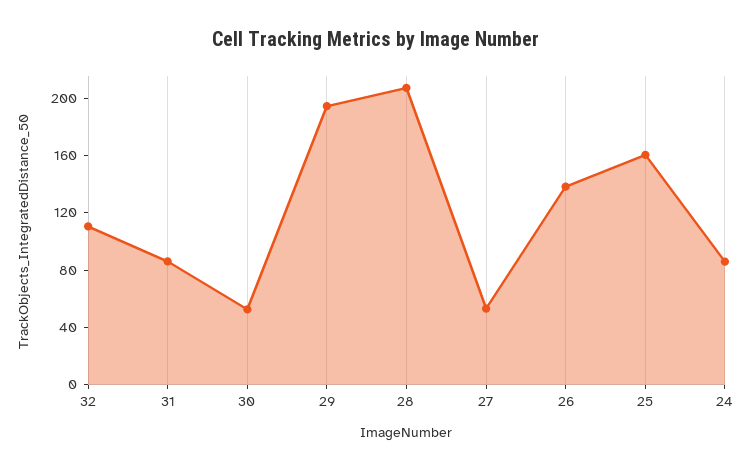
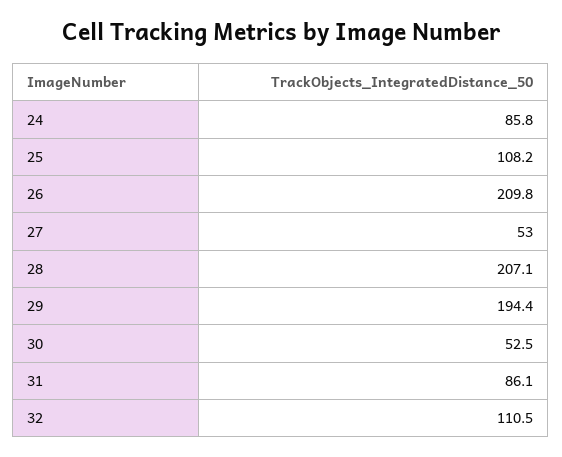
26: 140 -> 209.8
25: 160 -> 108.2

